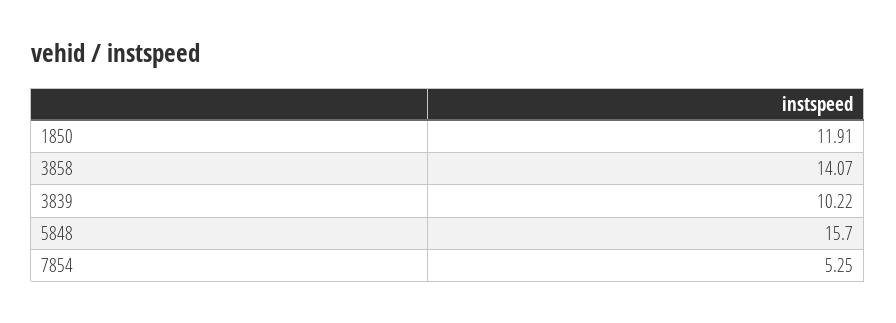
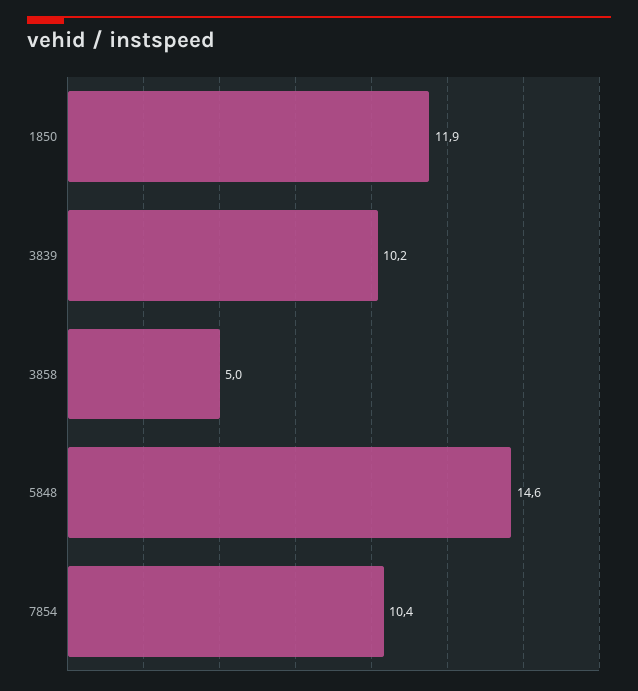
3858: 14.07 -> 5
5848: 15.7 -> 14.6
7854: 5.25 -> 10.4

